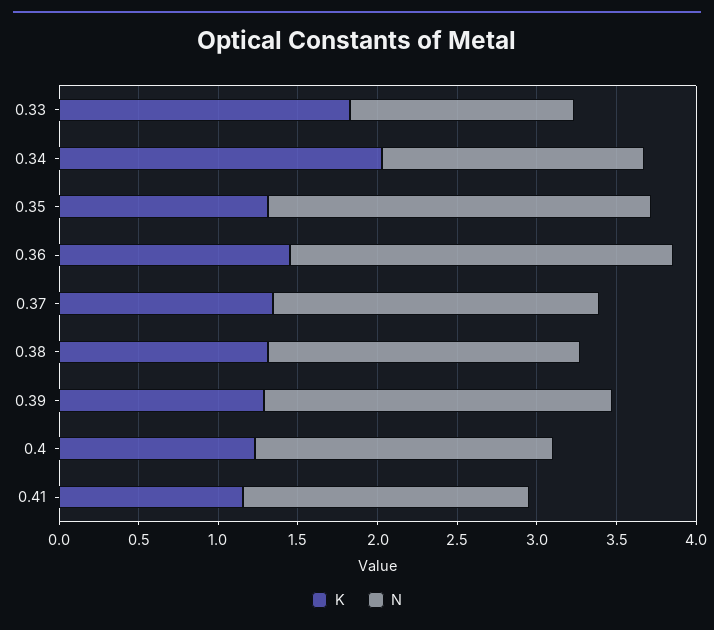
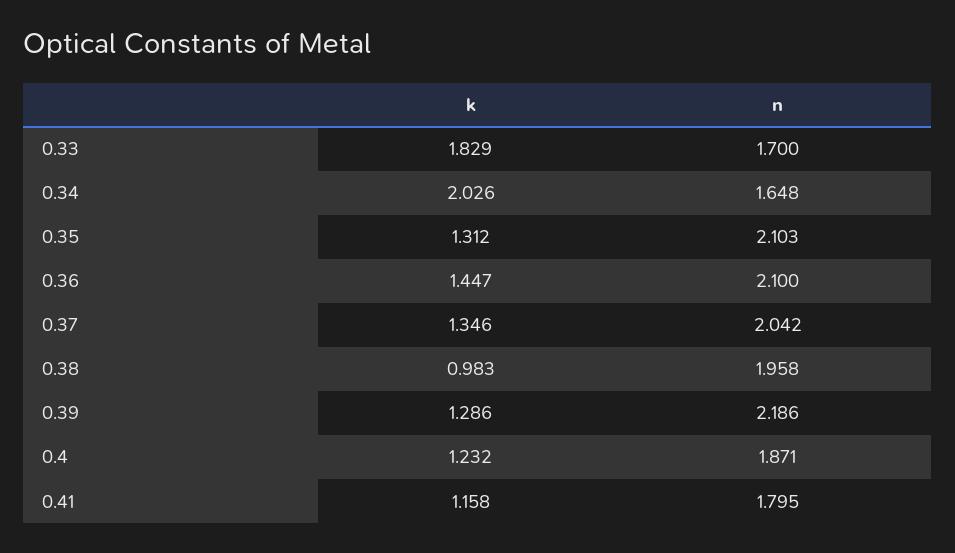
N, 0.33: 1.4 -> 1.7
N, 0.35: 2.4 -> 2.103
N, 0.36: 2.4 -> 2.1
K, 0.38: 1.3 -> 0.983

